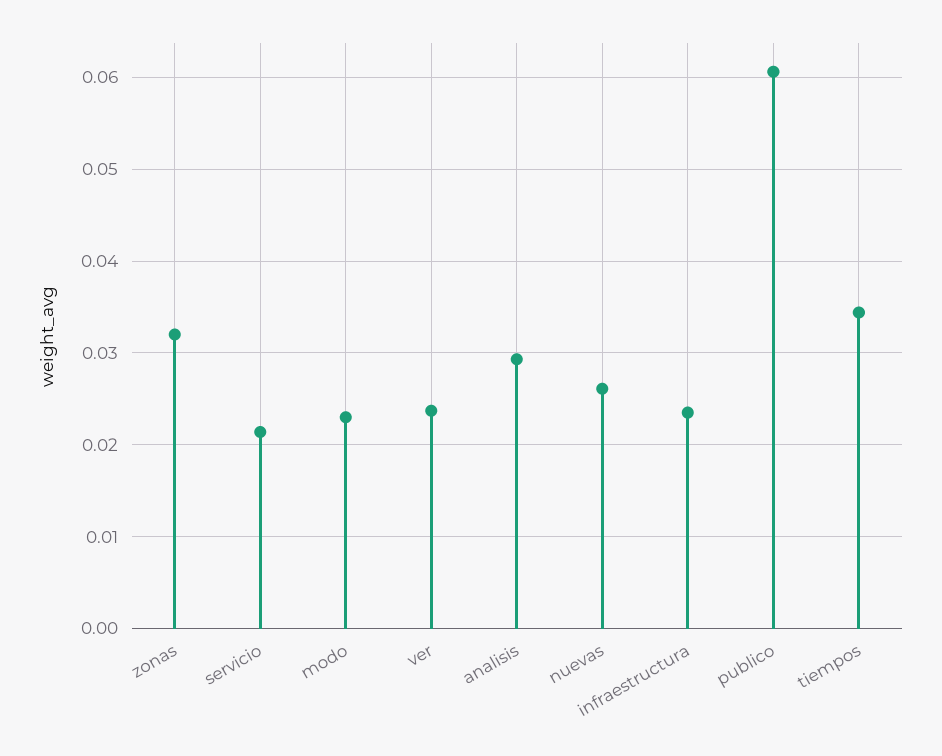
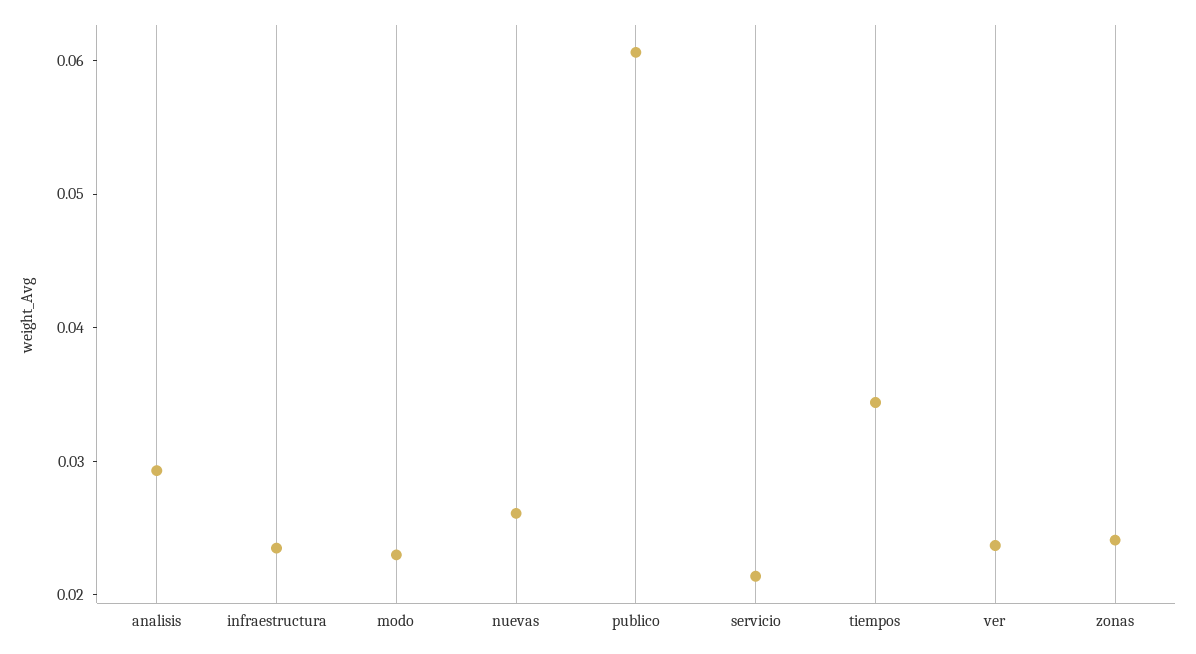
zonas: 0.032 -> 0.024

